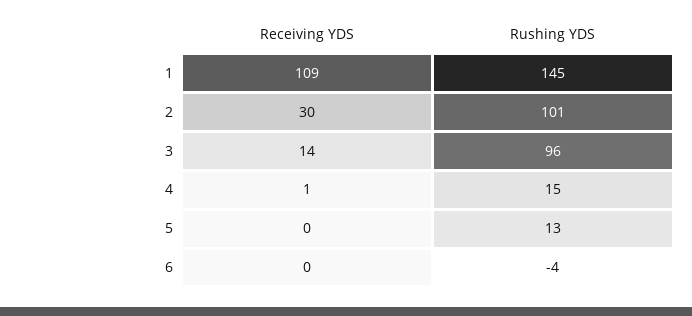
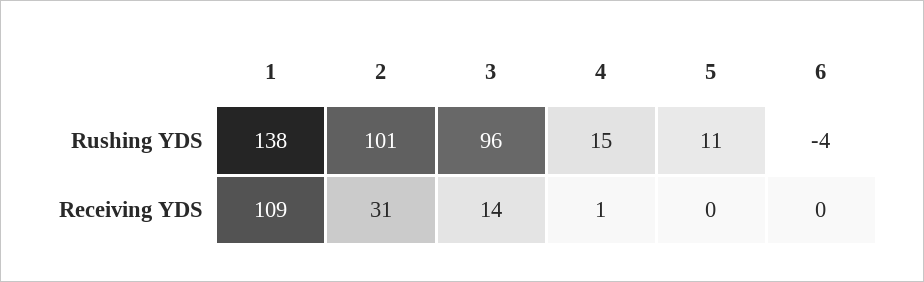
Rushing YDS, 1: 145 -> 138
Receiving YDS, 2: 30 -> 31
Rushing YDS, 5: 13 -> 11

